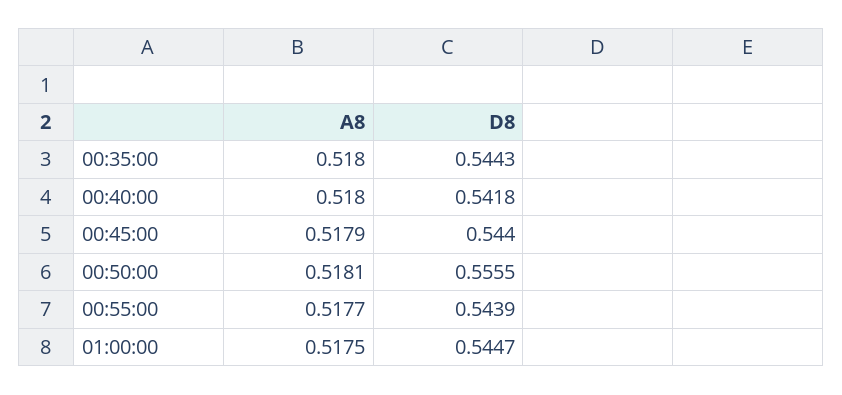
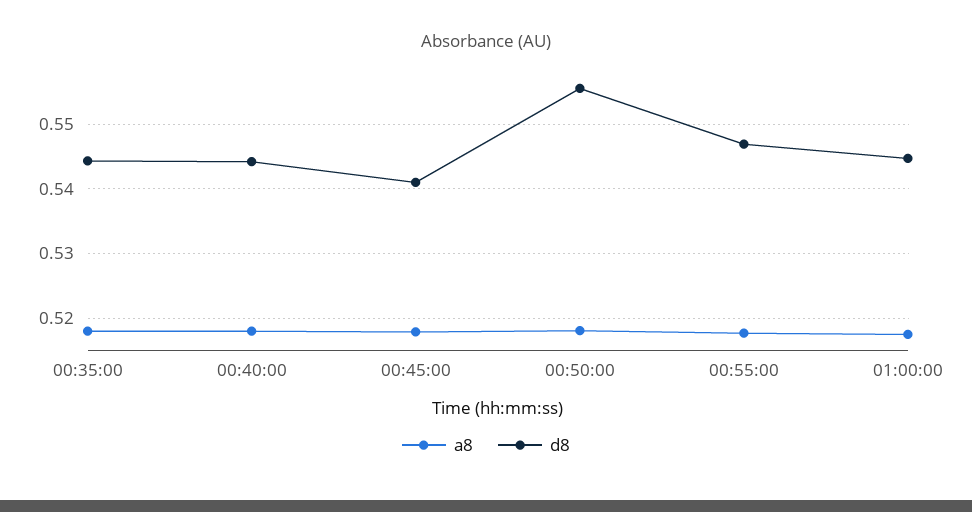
D8, 00:40:00: 0.5418 -> 0.544
D8, 00:45:00: 0.544 -> 0.541
D8, 00:55:00: 0.5439 -> 0.547

